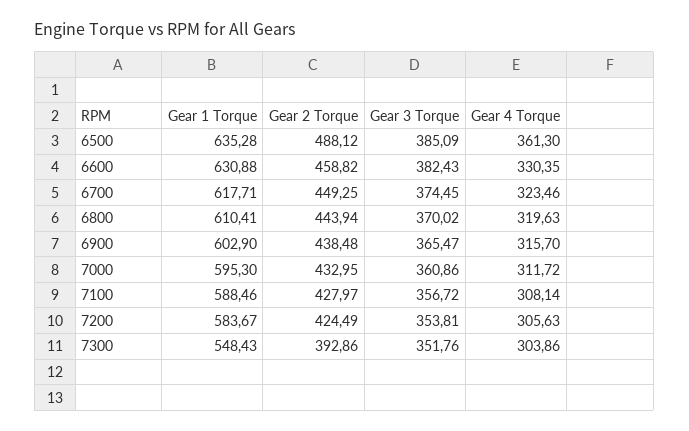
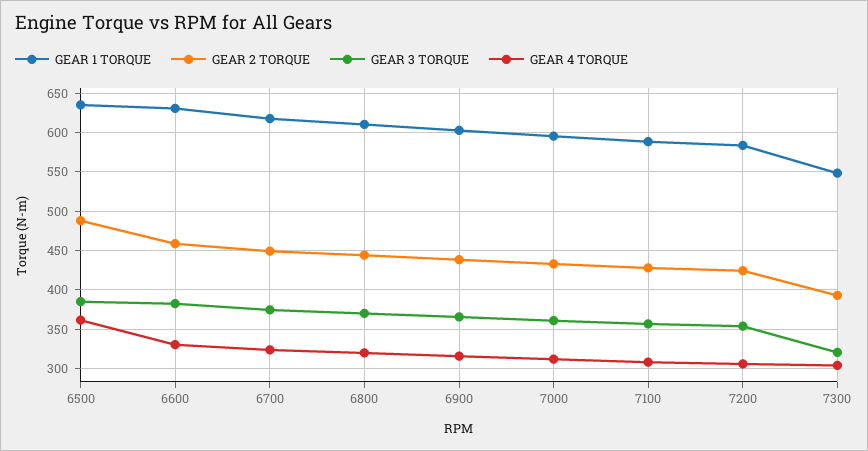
Gear 3 Torque, 7300: 351.76 -> 320

